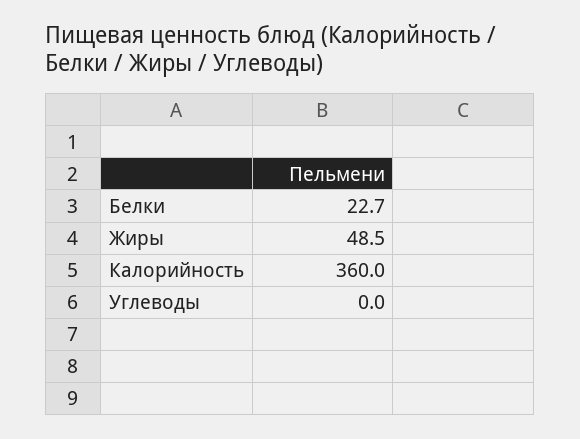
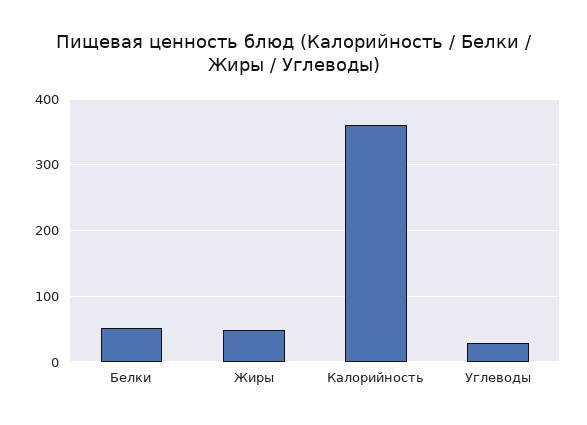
Белки: 22.7 -> 50
Углеводы: 0 -> 30

